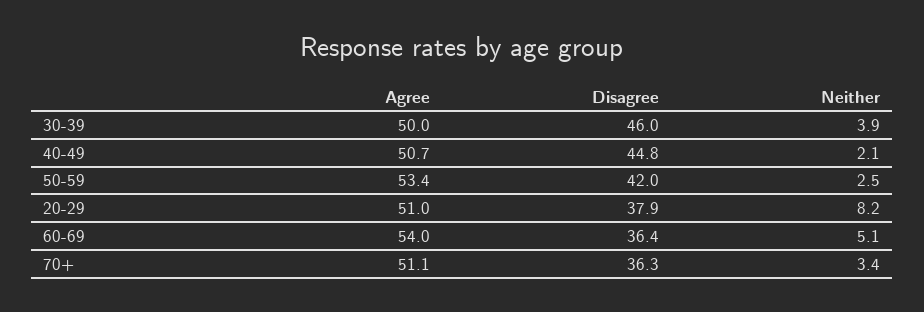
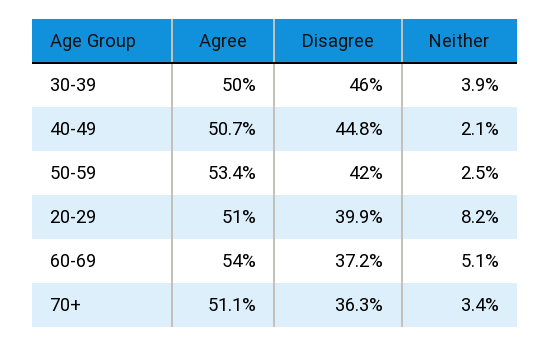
Disagree, 20-29: 37.9 -> 39.9
Disagree, 60-69: 36.4 -> 37.2

